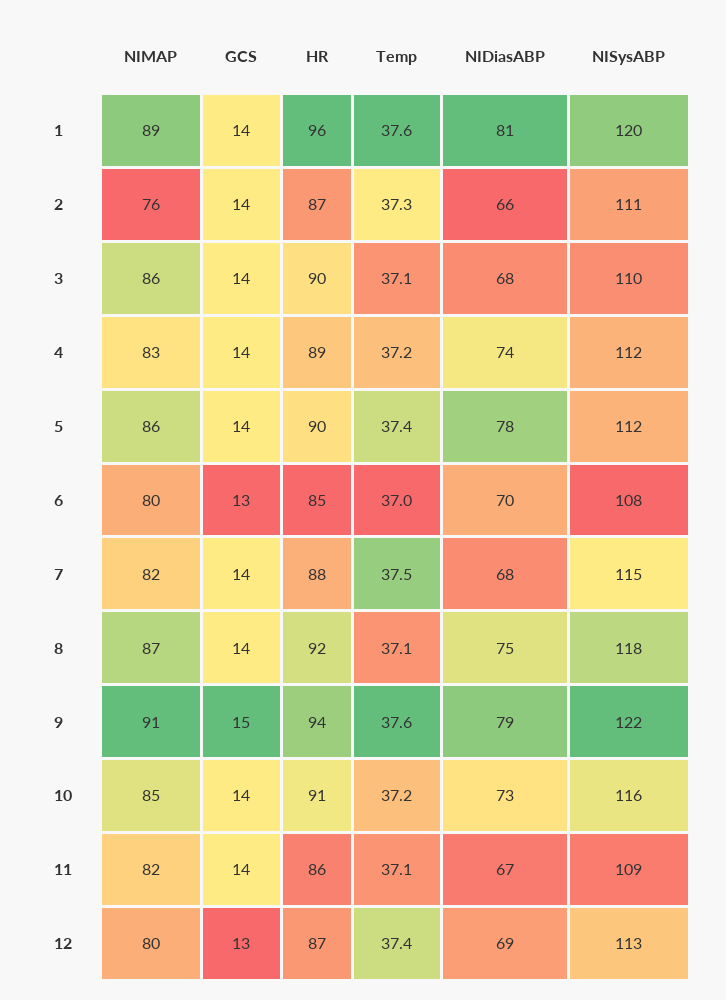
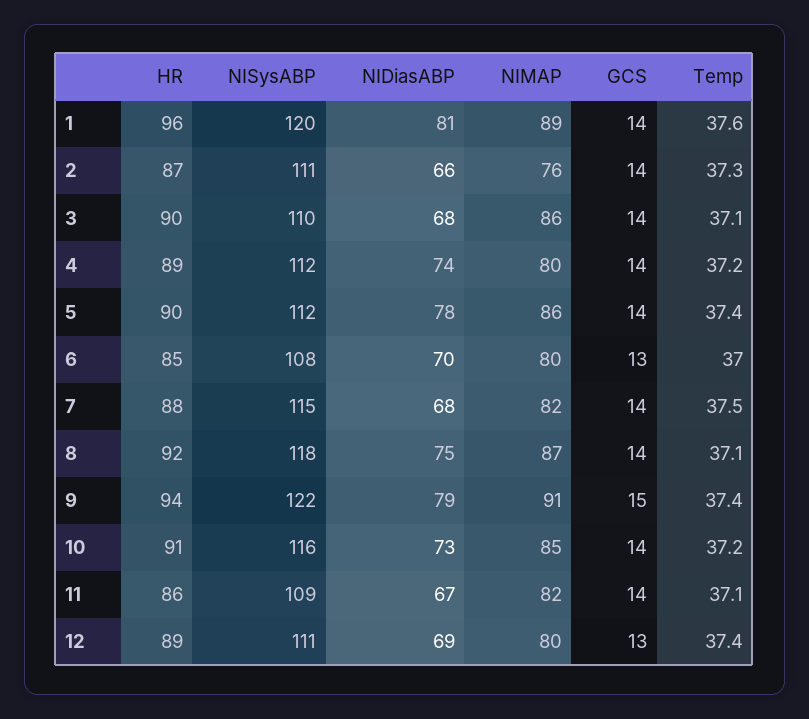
NIMAP, 4: 83 -> 80
Temp, 9: 37.6 -> 37.4
HR, 12: 87 -> 89
NISysABP, 12: 113 -> 111

